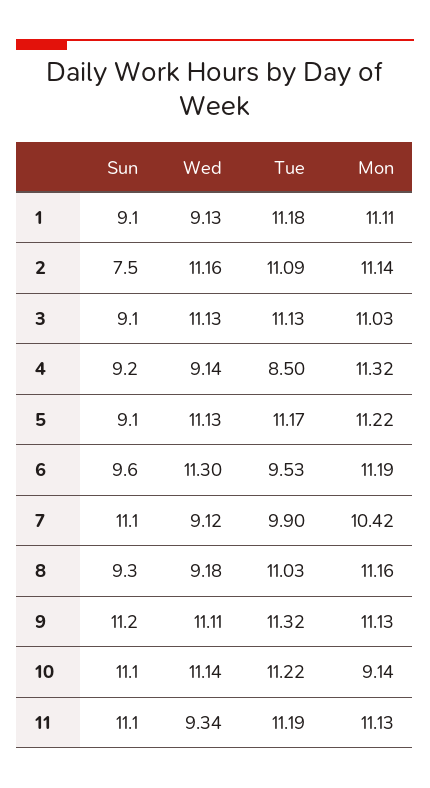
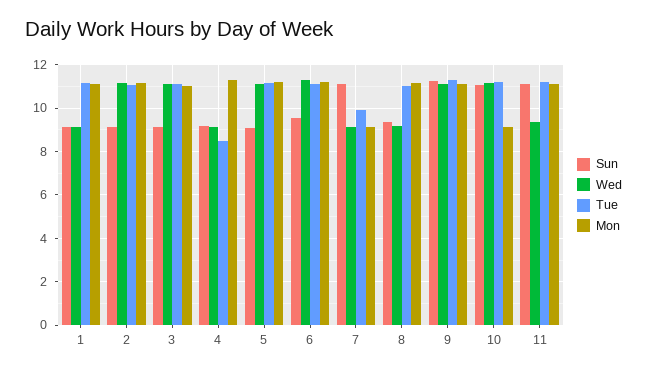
Sun, 2: 7.5 -> 9
Tue, 6: 9.53 -> 11
Mon, 7: 10.42 -> 9

